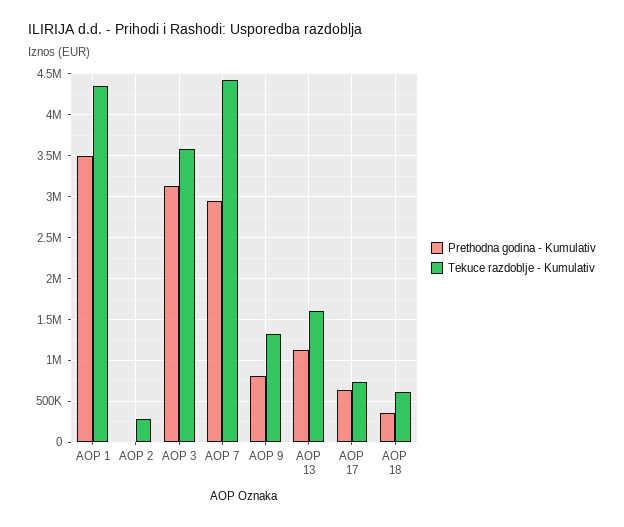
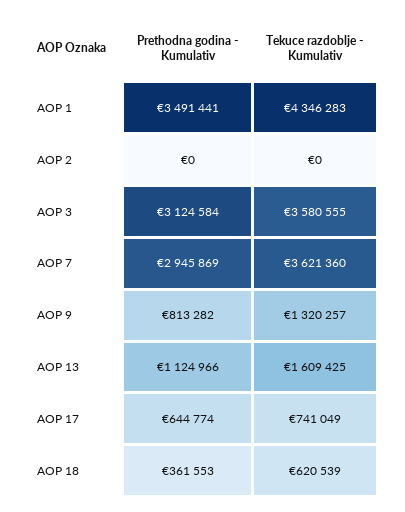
Tekuce razdoblje - Kumulativ, AOP 2: 300000 -> 0
Tekuce razdoblje - Kumulativ, AOP 7: 4400000 -> 3621360

